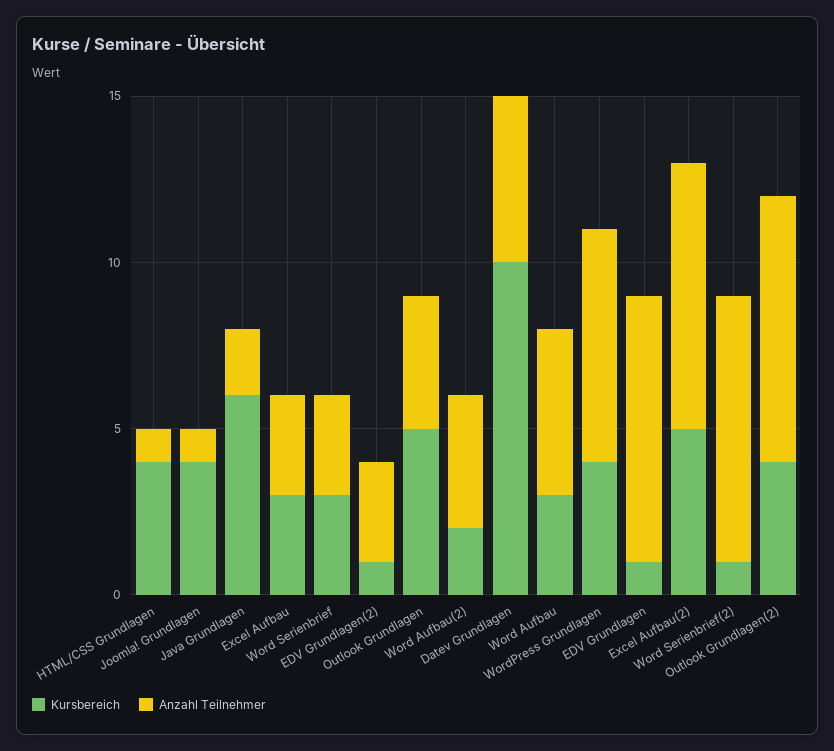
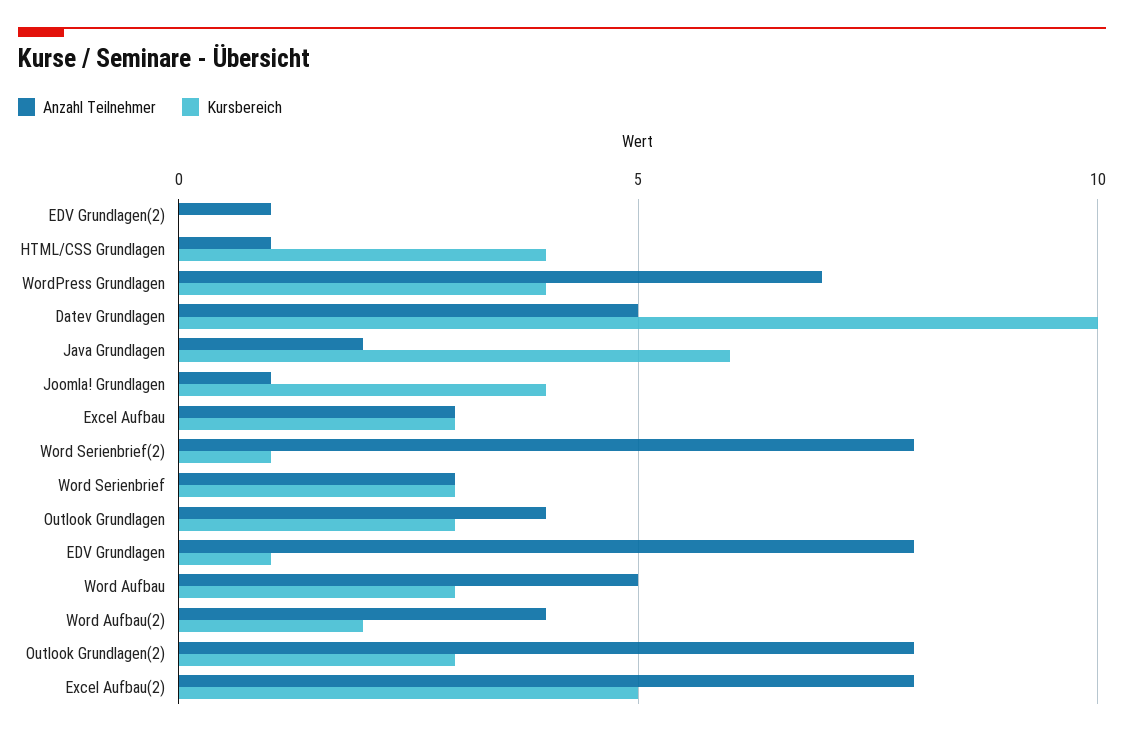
Kursbereich, EDV Grundlagen(2): 1 -> 0
Anzahl Teilnehmer, EDV Grundlagen(2): 3 -> 1
Kursbereich, Outlook Grundlagen: 5 -> 3
Kursbereich, Outlook Grundlagen(2): 4 -> 3

